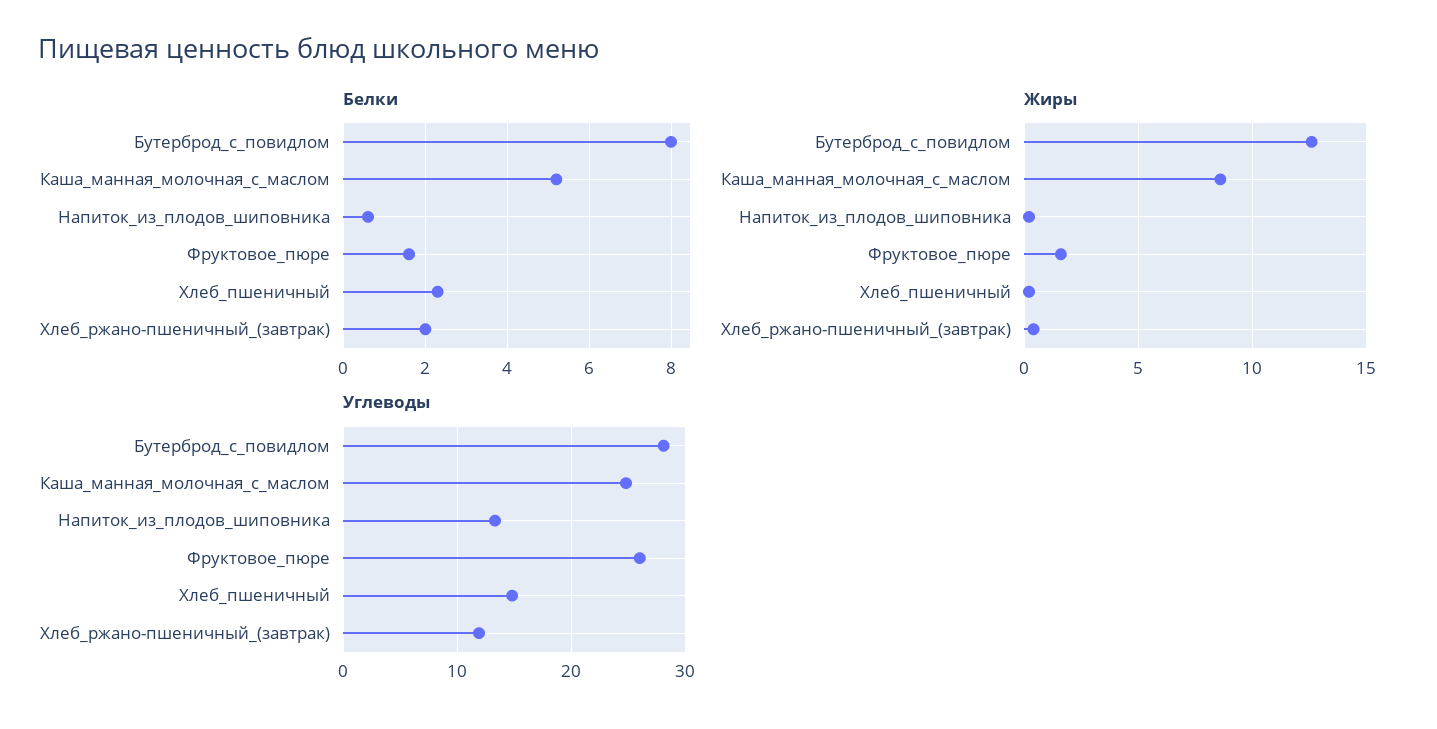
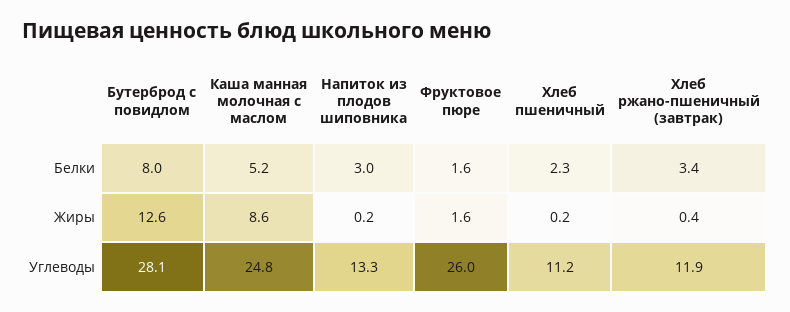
Белки, Напиток_из_плодов_шиповника: 0.5 -> 3
Белки, Хлеб_ржано-пшеничный_(завтрак): 2 -> 3.4
Углеводы, Хлеб_пшеничный: 15 -> 11.2

